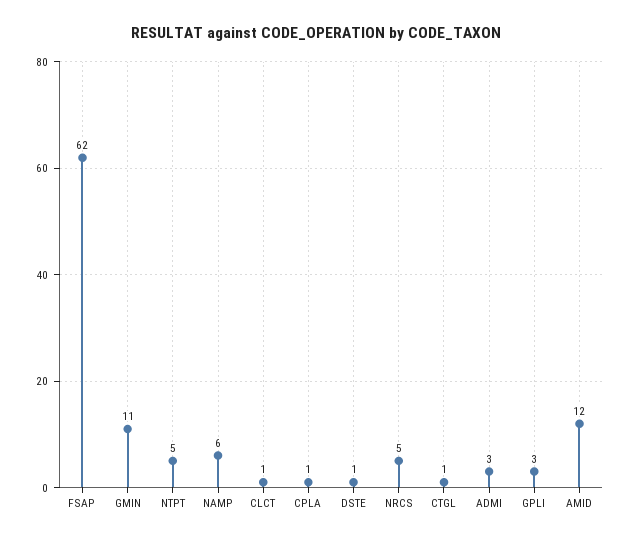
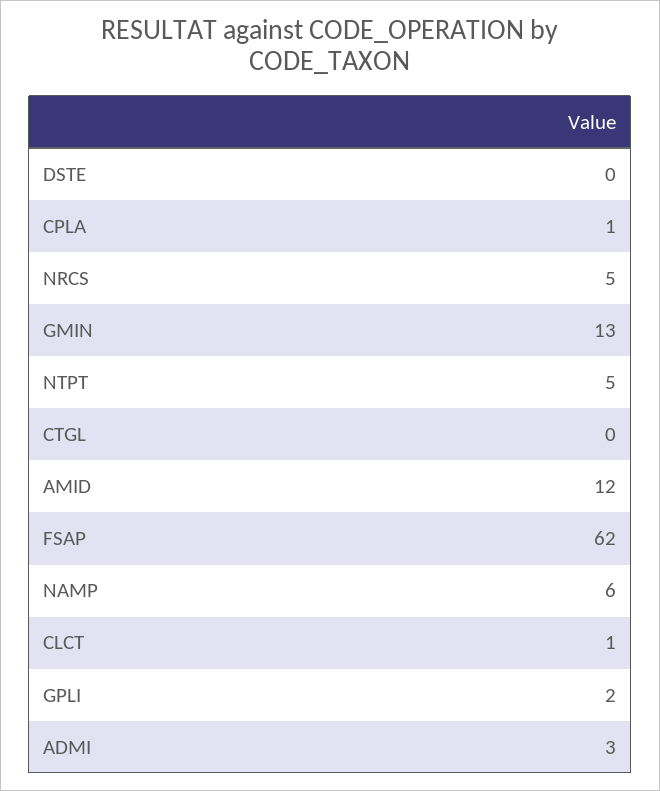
GMIN: 11 -> 13
DSTE: 1 -> 0
CTGL: 1 -> 0
GPLI: 3 -> 2

